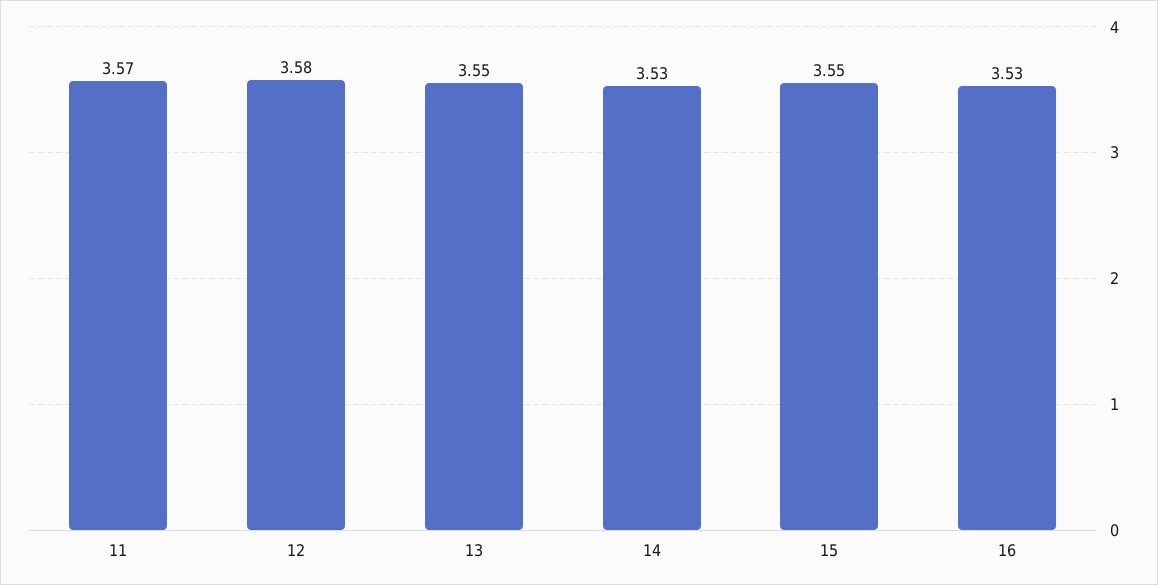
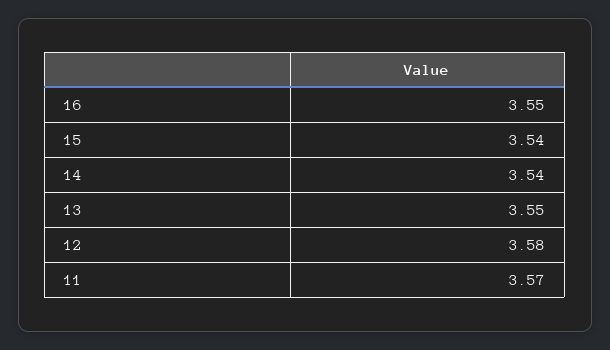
14: 3.53 -> 3.54
15: 3.55 -> 3.54
16: 3.53 -> 3.55

